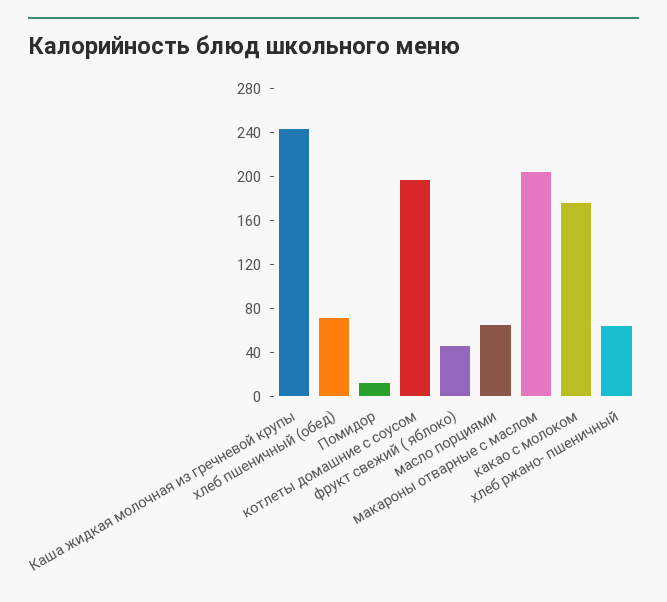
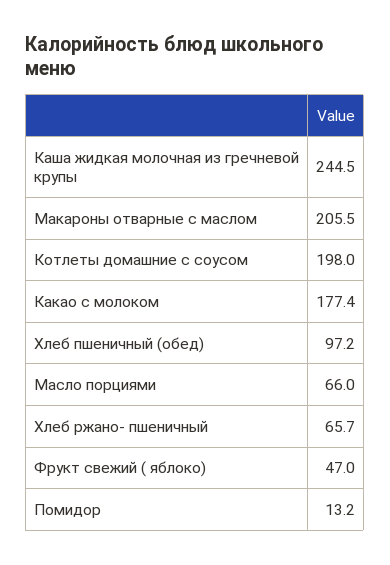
хлеб пшеничный (обед): 70 -> 97.2

